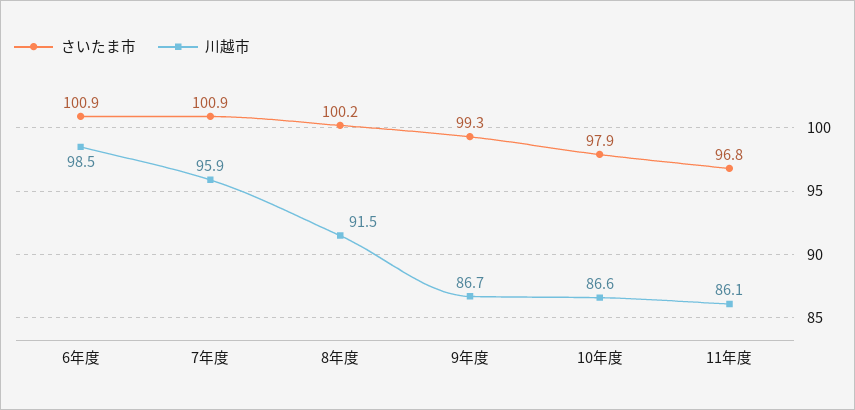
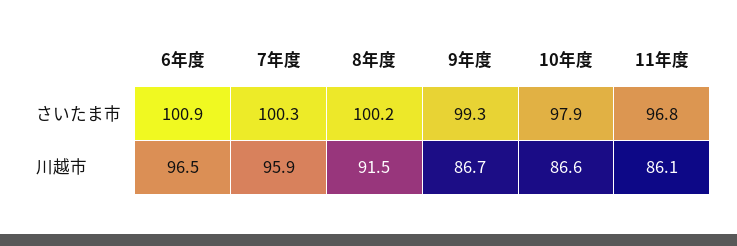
川越市, 6年度: 98.5 -> 96.5
さいたま市, 7年度: 100.9 -> 100.3

